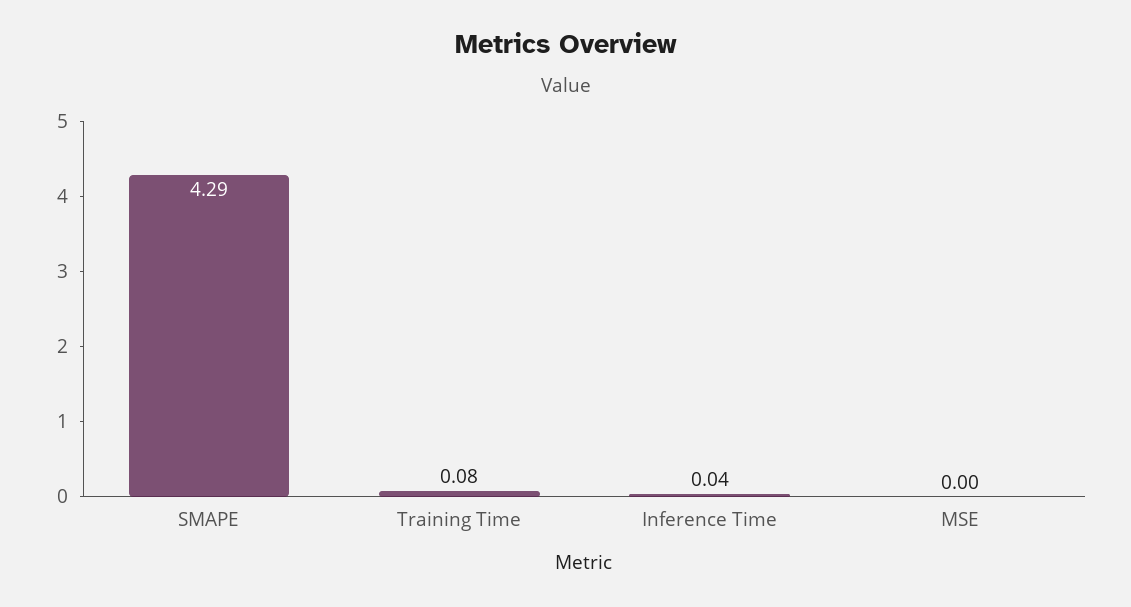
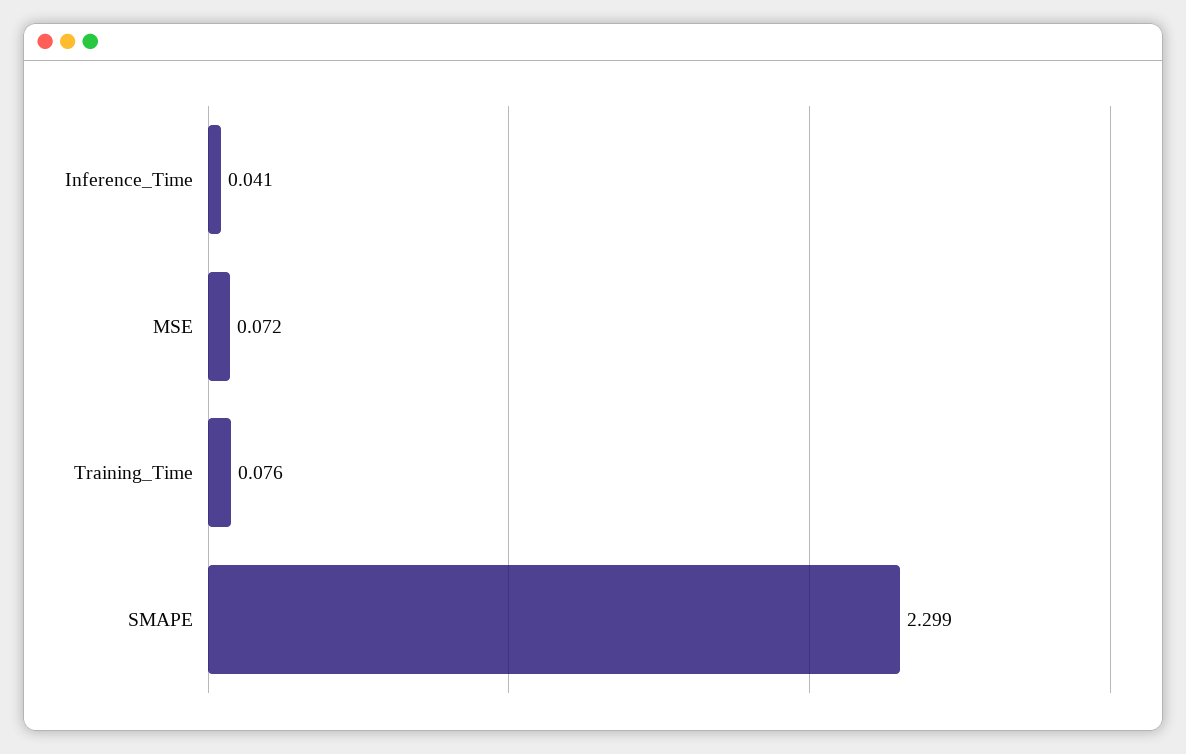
SMAPE: 4.29 -> 2.299
MSE: 0 -> 0.072

